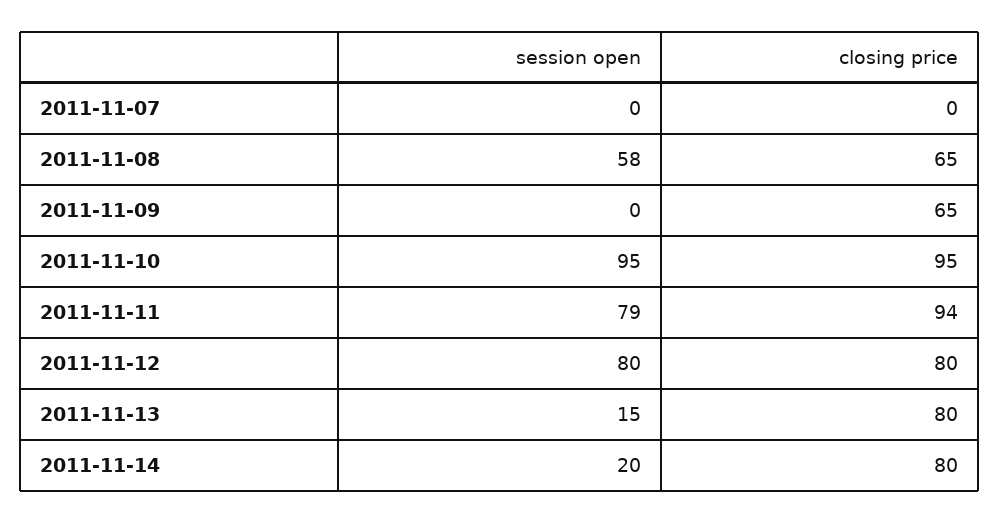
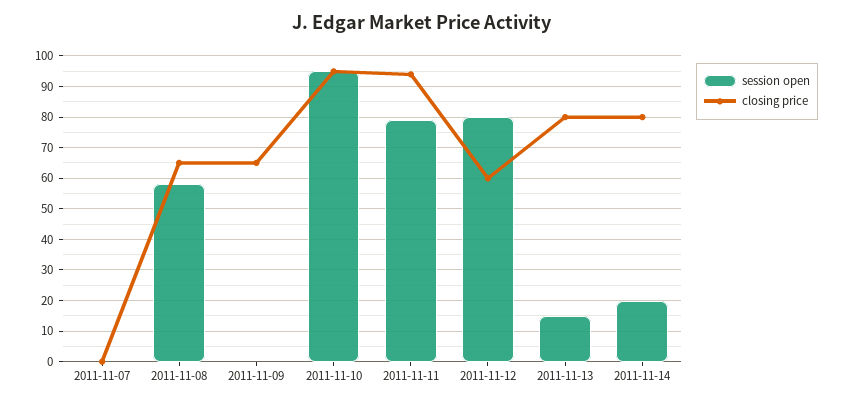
closing price, 2011-11-12: 80 -> 60

